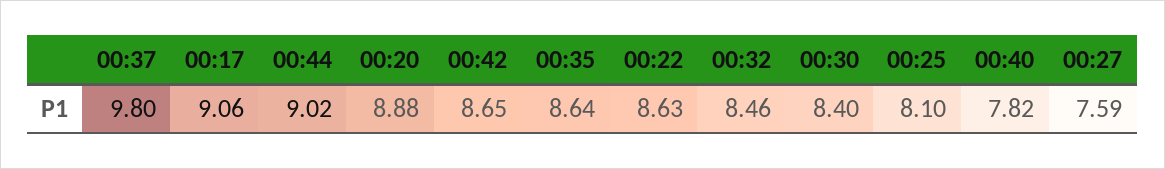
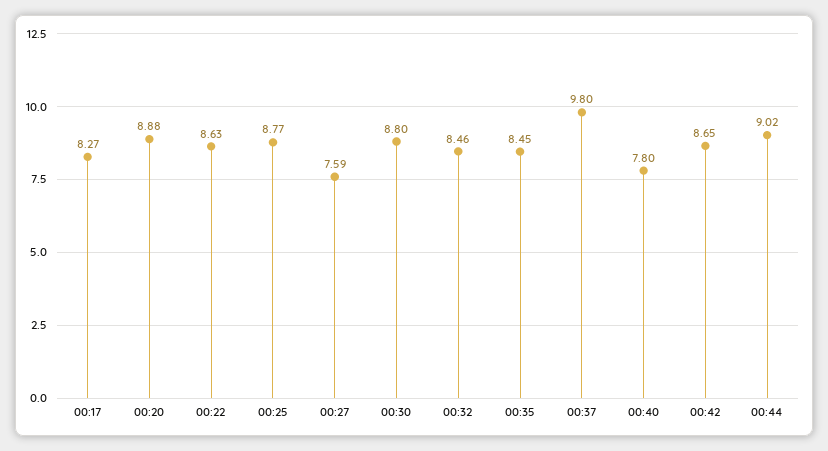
00:17: 9.06 -> 8.27
00:35: 8.64 -> 8.45
00:30: 8.4 -> 8.8
00:25: 8.1 -> 8.77
00:40: 7.82 -> 7.8

